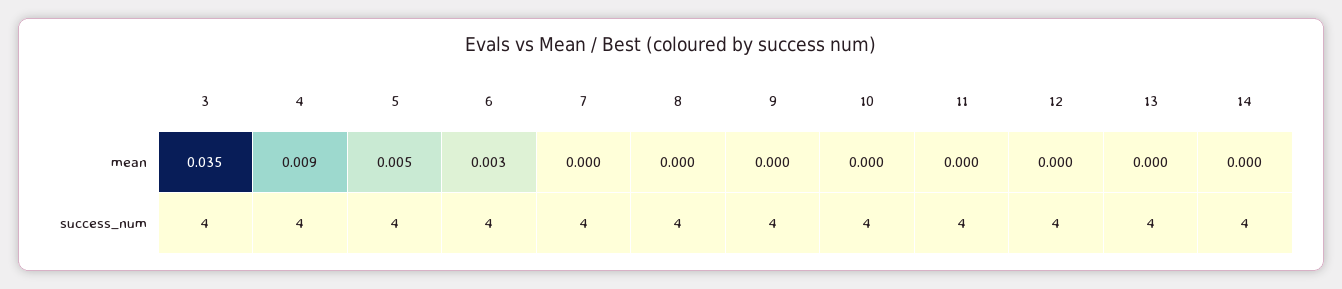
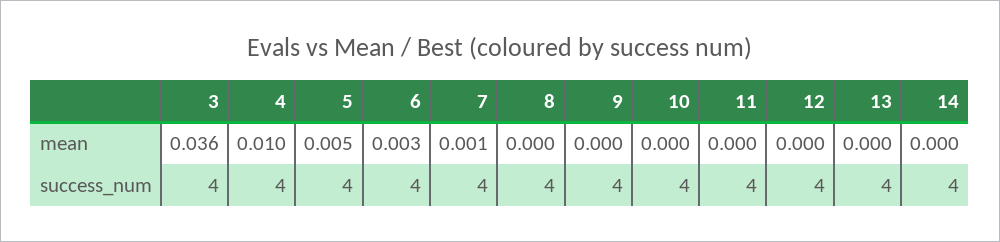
3, mean: 0.035 -> 0.036
4, mean: 0.009 -> 0.01
7, mean: 0 -> 0.001

